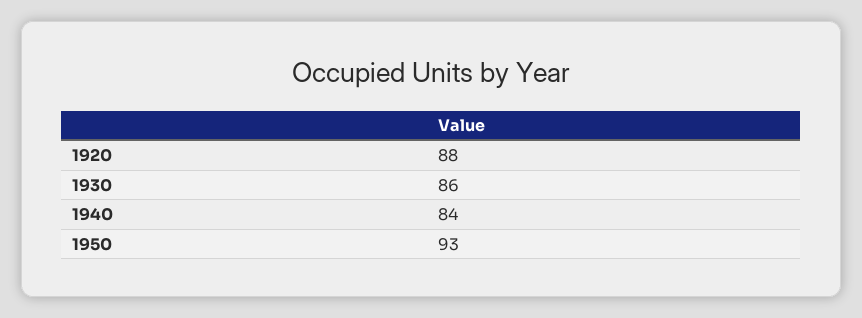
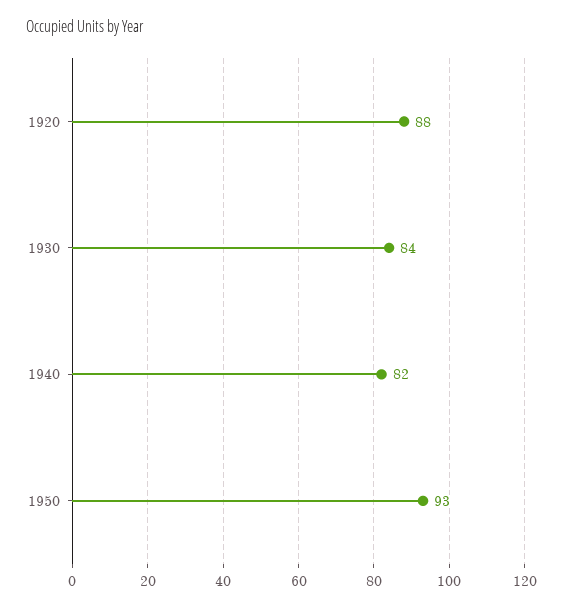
1930: 86 -> 84
1940: 84 -> 82

